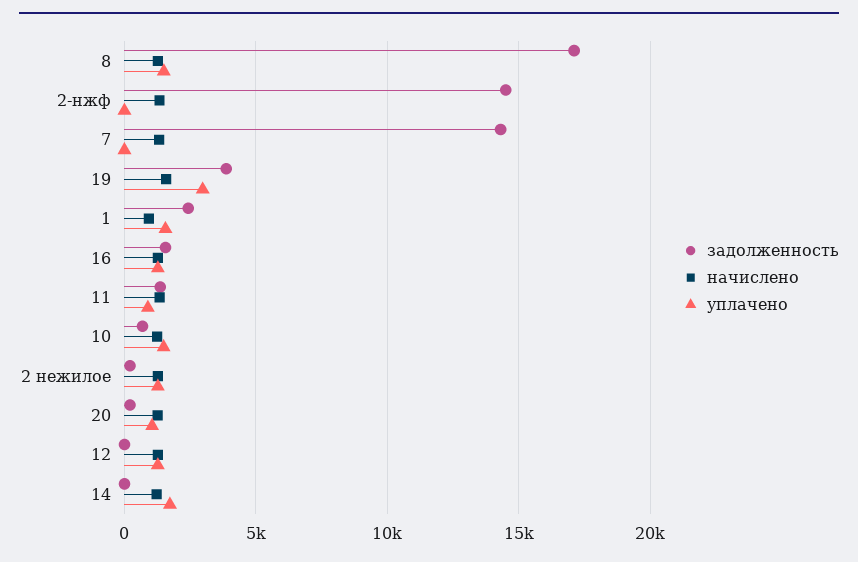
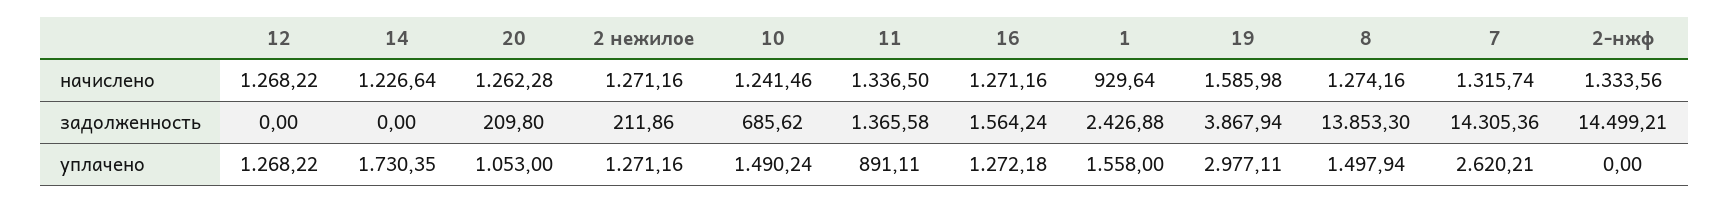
задолженность, 8: 17000 -> 13853.3
уплачено, 7: 0 -> 2620.21

